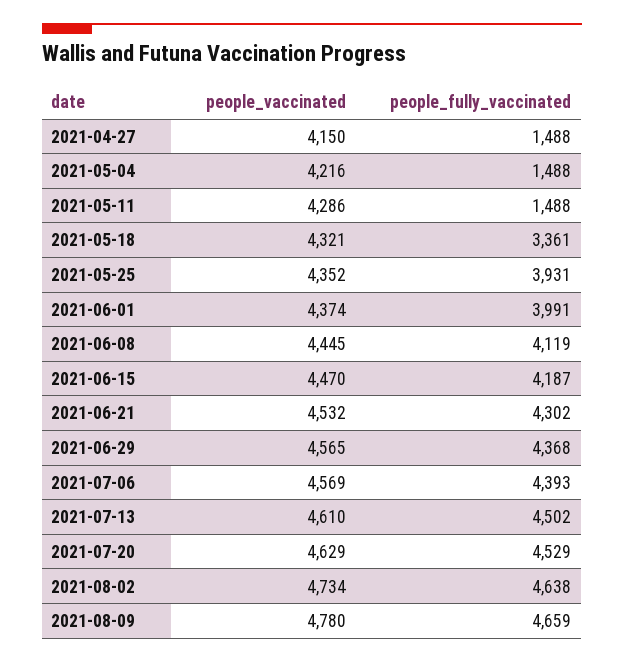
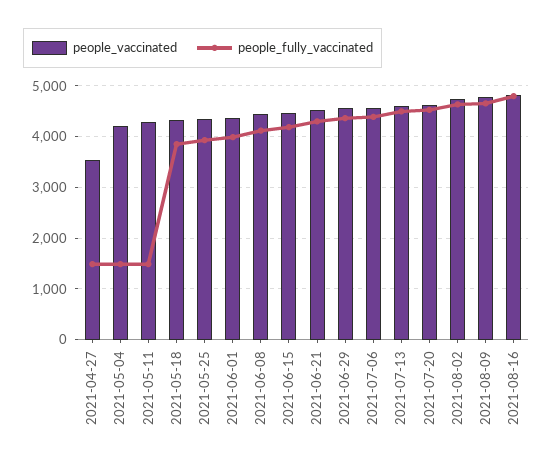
people_vaccinated, 2021-04-27: 4150 -> 3600
people_fully_vaccinated, 2021-05-18: 3361 -> 3800
people_vaccinated, 2021-08-16: none -> 4800
people_fully_vaccinated, 2021-08-16: none -> 4800

